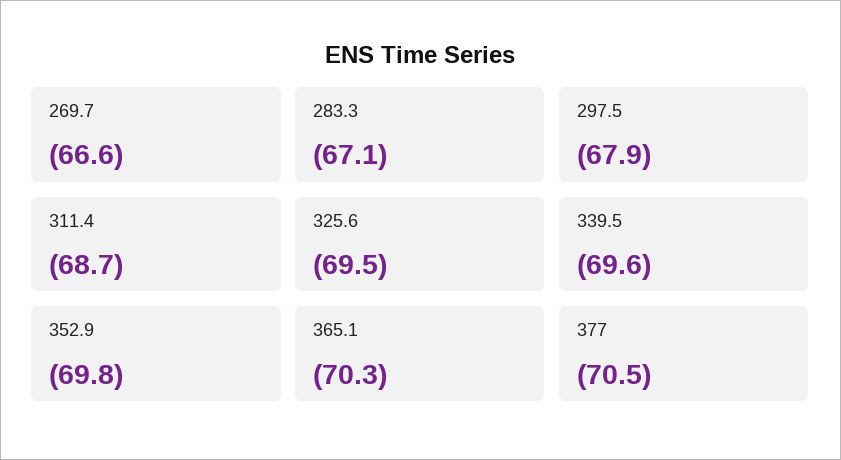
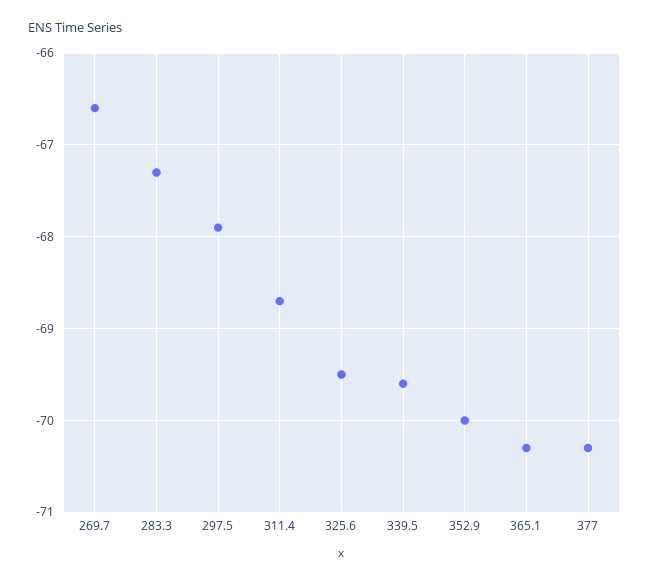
283.3: -67.1 -> -67.3
352.9: -69.8 -> -70
377: -70.5 -> -70.3

